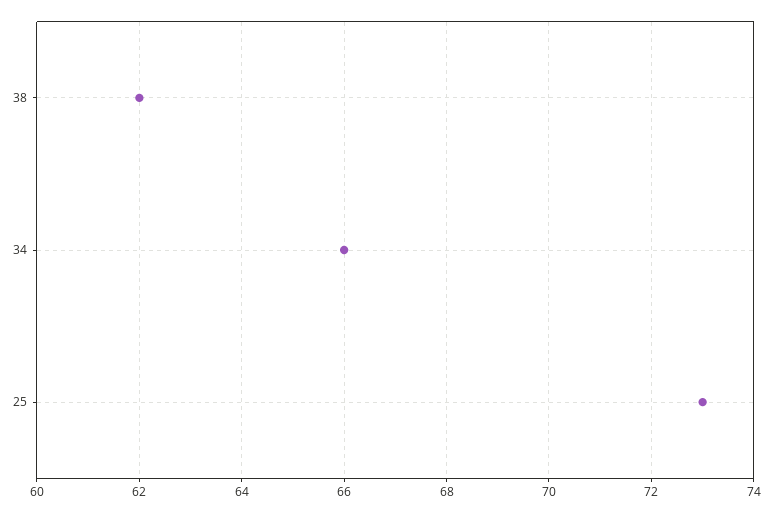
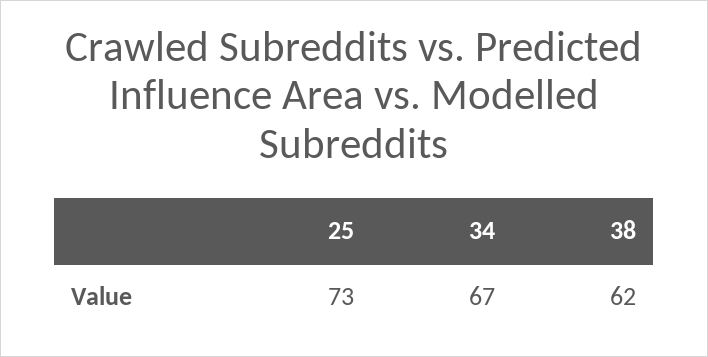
34: 66 -> 67

